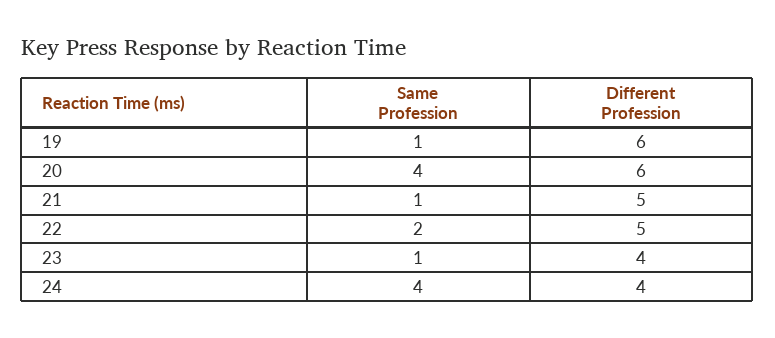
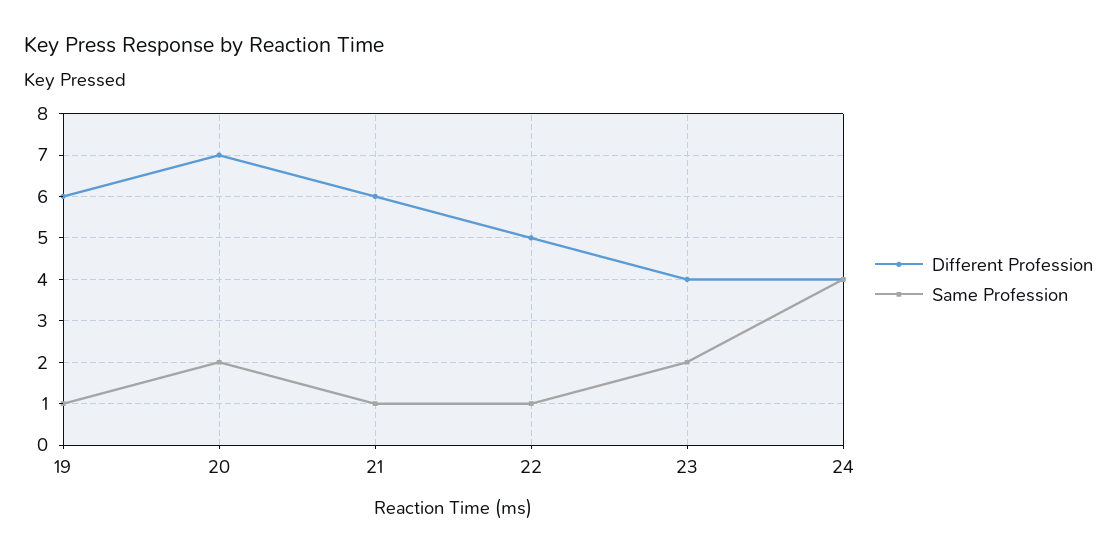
Same Profession, 20: 4 -> 2
Different Profession, 20: 6 -> 7
Different Profession, 21: 5 -> 6
Same Profession, 22: 2 -> 1
Same Profession, 23: 1 -> 2

